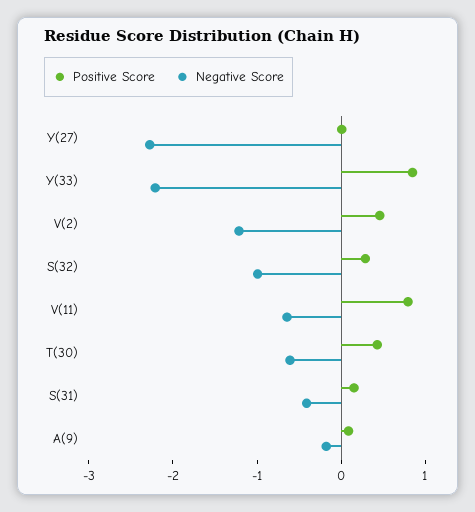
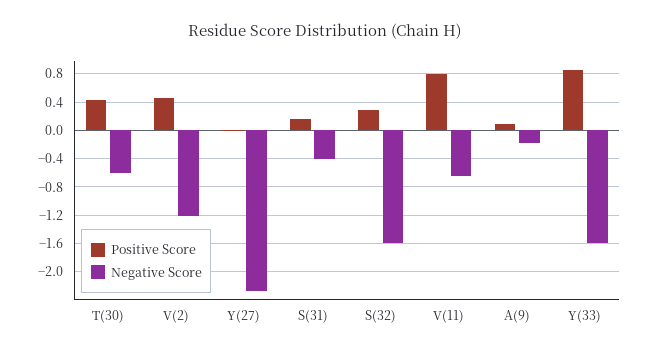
Negative Score, Y(33): -2.2 -> -1.6
Negative Score, S(32): -1 -> -1.6

